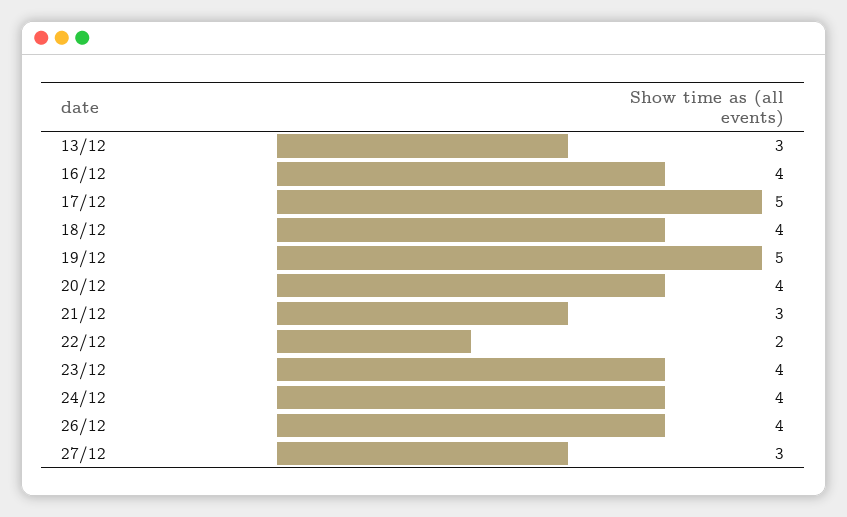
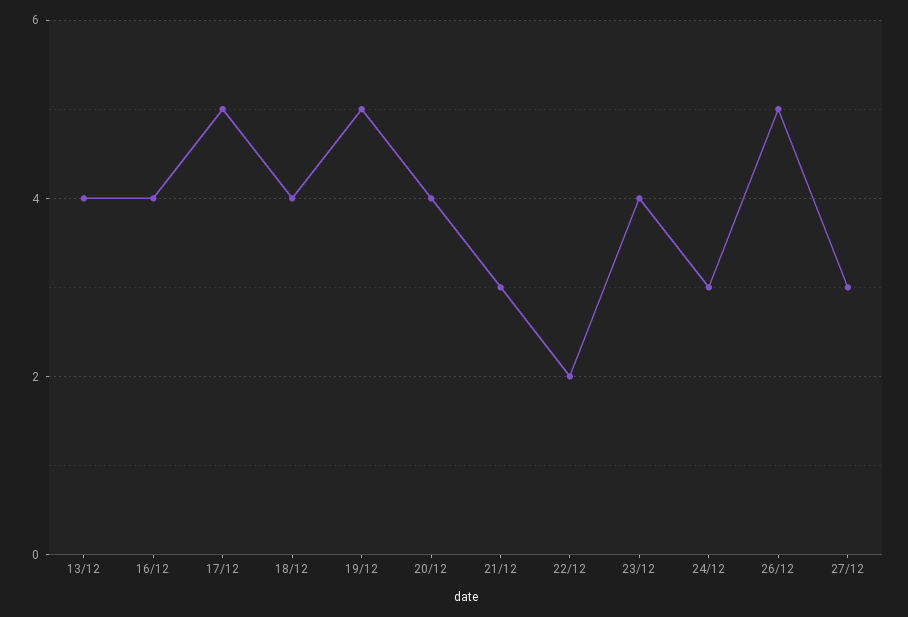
13/12: 3 -> 4
24/12: 4 -> 3
26/12: 4 -> 5

